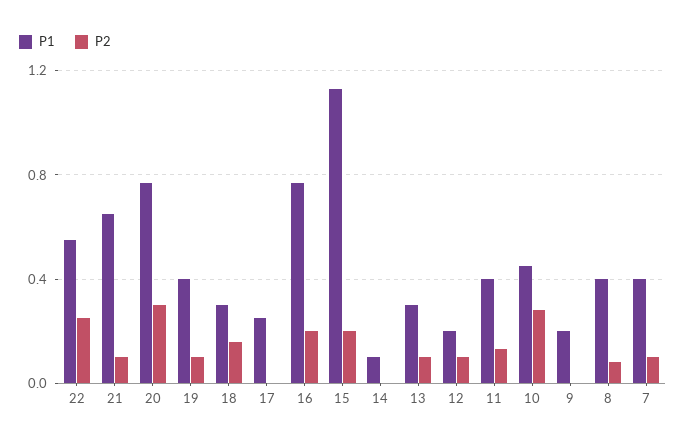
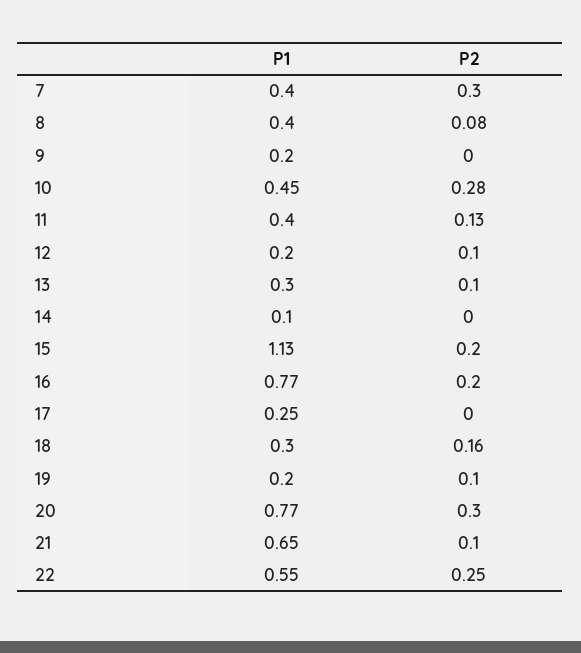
P1, 19: 0.4 -> 0.2
P2, 7: 0.1 -> 0.3

